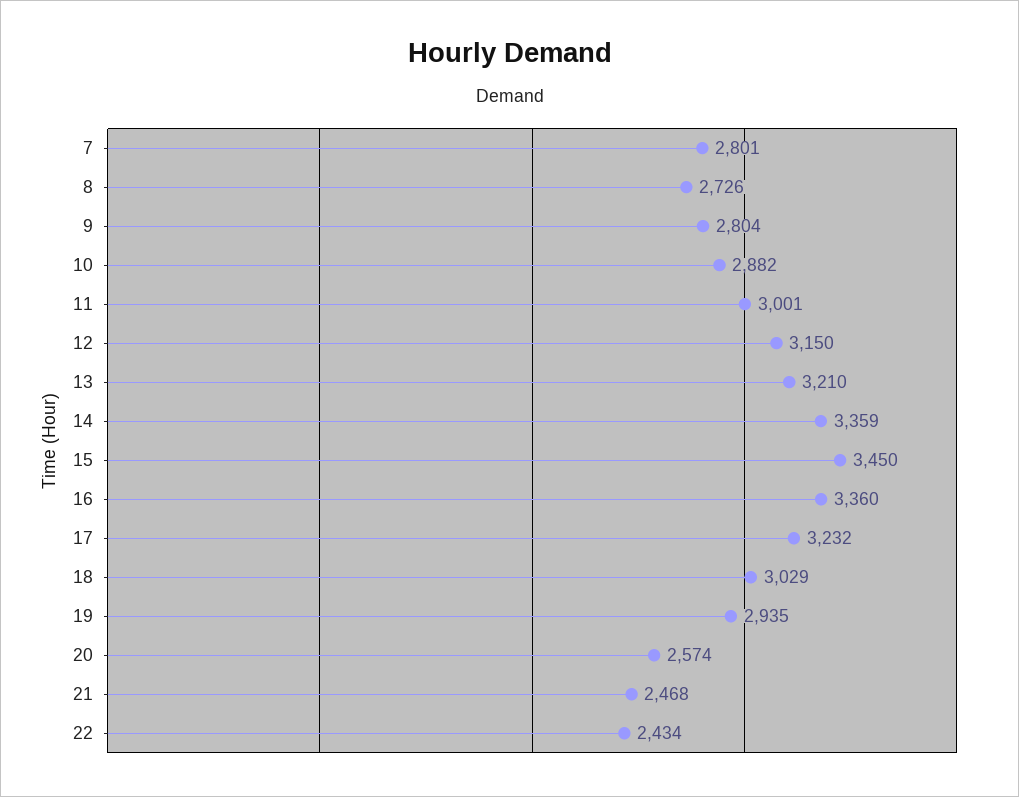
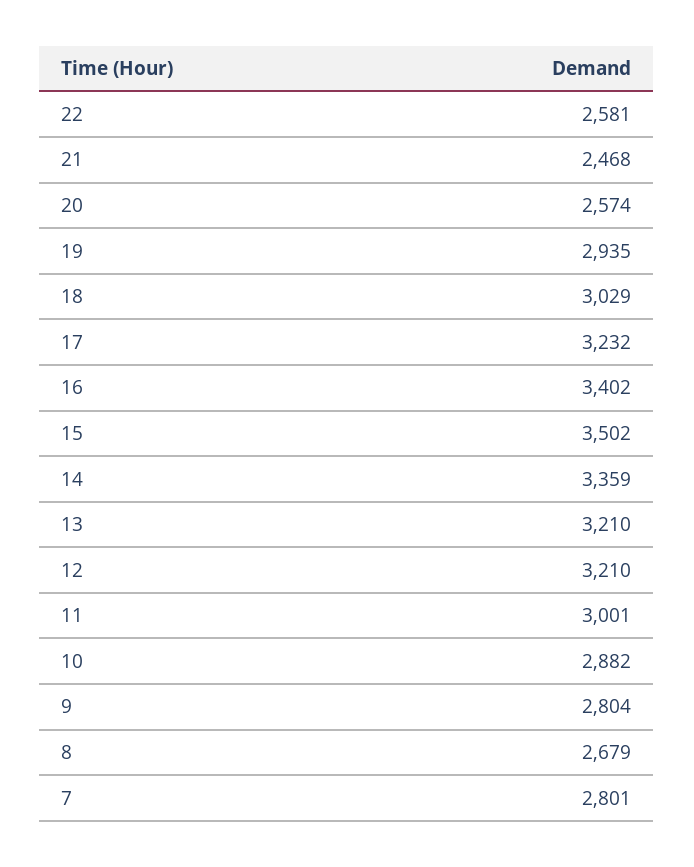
8: 2726 -> 2679
12: 3150 -> 3210
15: 3450 -> 3502
16: 3360 -> 3402
22: 2434 -> 2581

